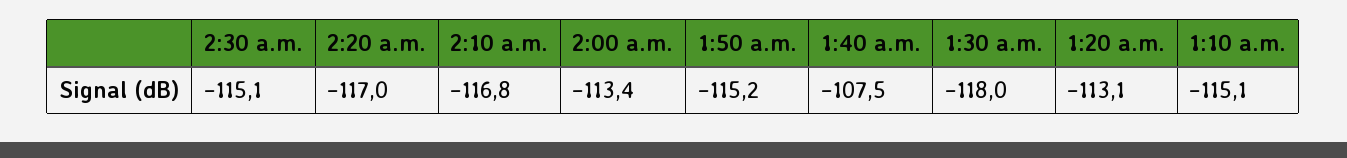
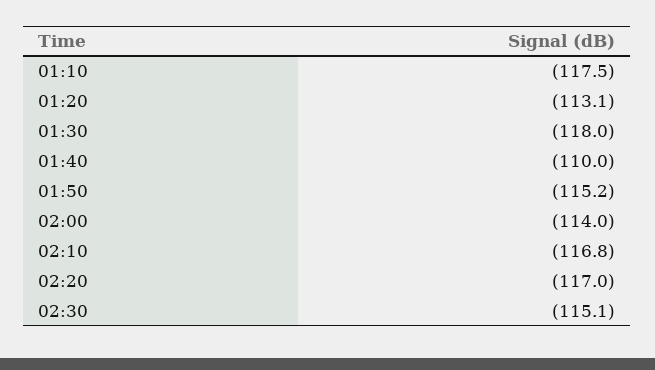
2:00 a.m.: -113.4 -> -114
1:40 a.m.: -107.5 -> -110
1:10 a.m.: -115.1 -> -117.5

